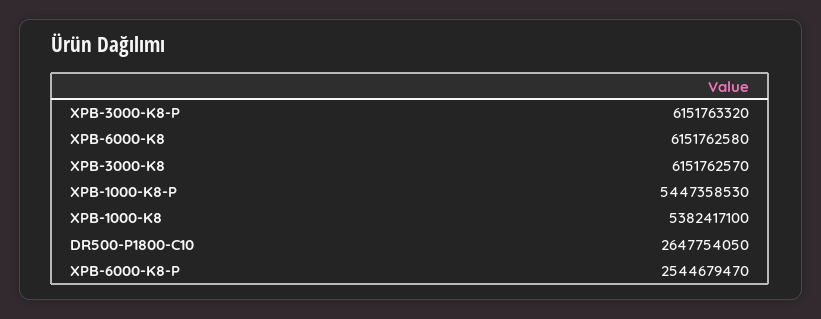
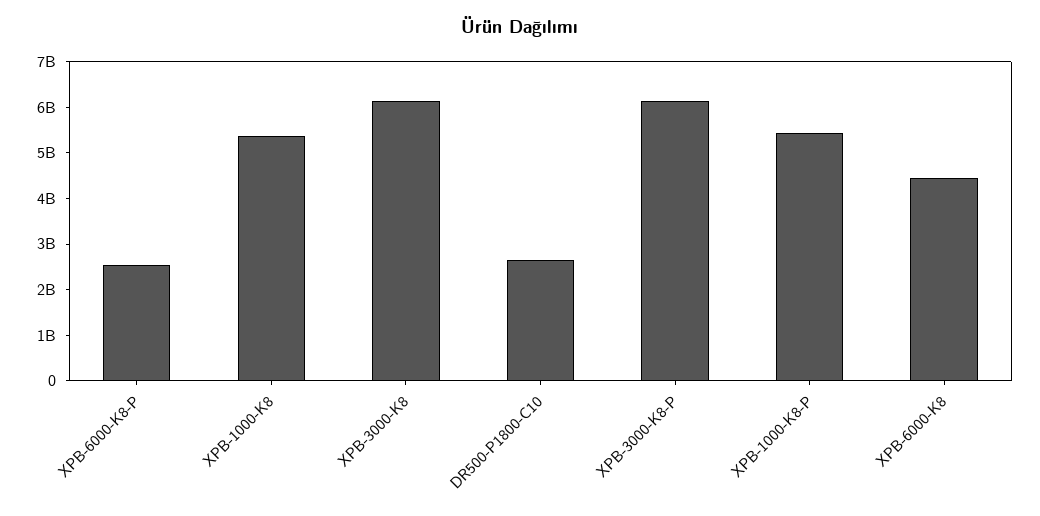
XPB-6000-K8: 6151762580 -> 4400000000

